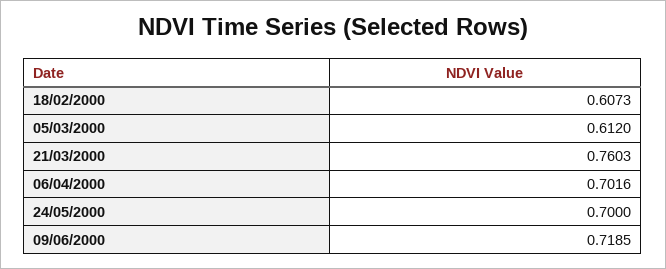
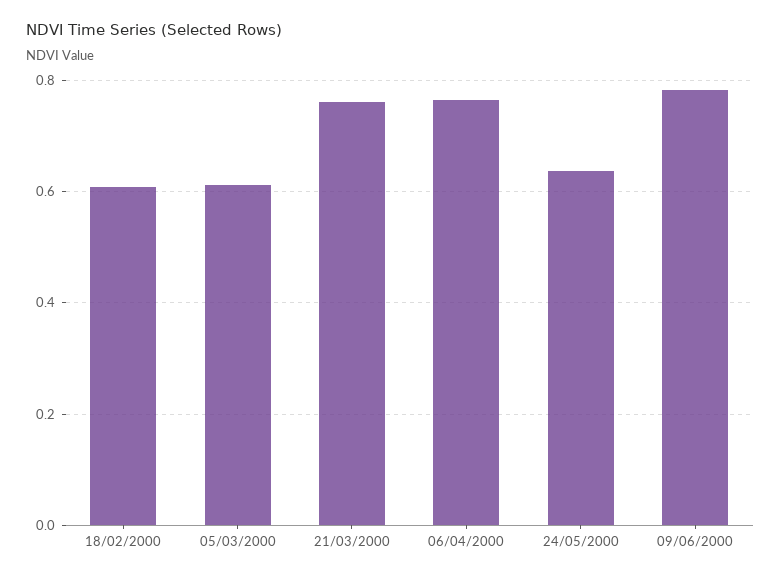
06/04/2000: 0.7016 -> 0.76
24/05/2000: 0.7 -> 0.64
09/06/2000: 0.7185 -> 0.78

